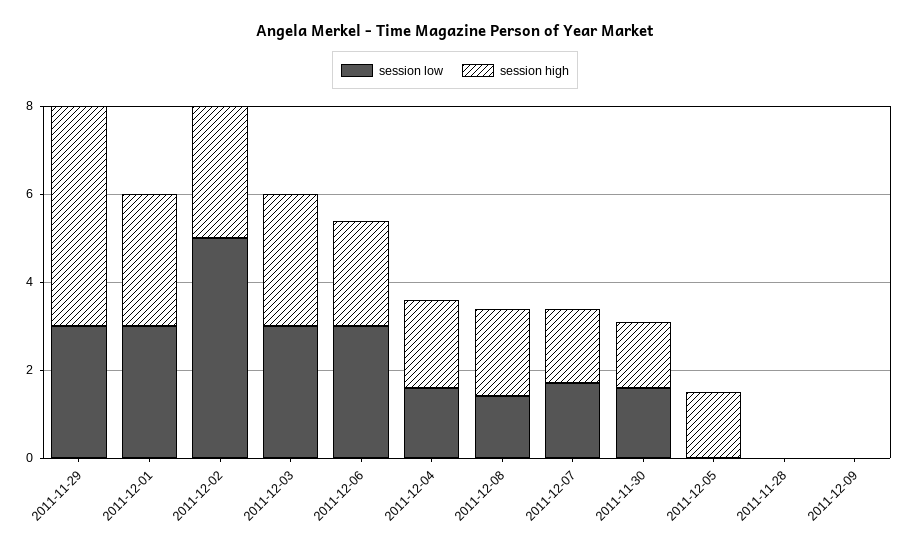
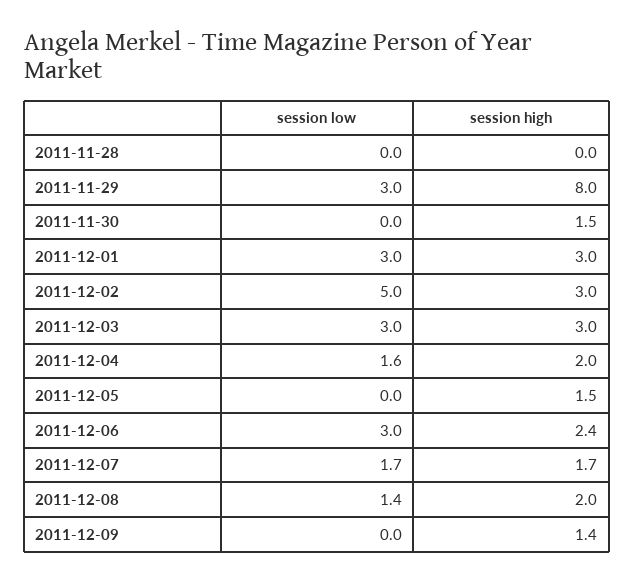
session high, 2011-11-29: 5 -> 8
session low, 2011-11-30: 1.5 -> 0
session high, 2011-12-09: 0 -> 1.4

